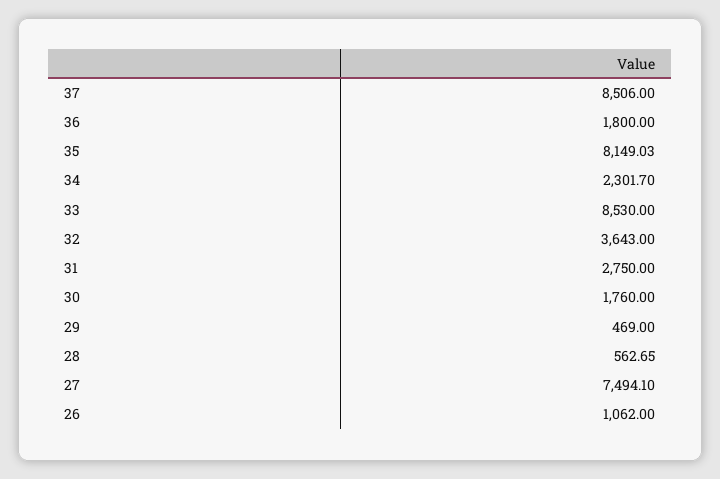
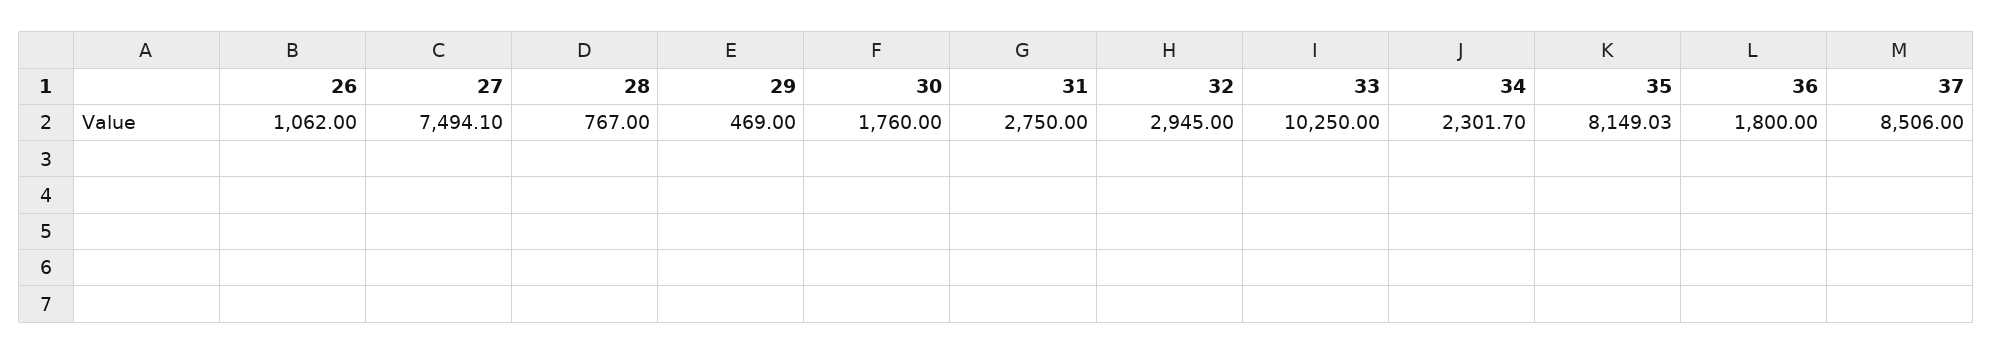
33: 8530 -> 10250
32: 3643 -> 2945
28: 562.65 -> 767

